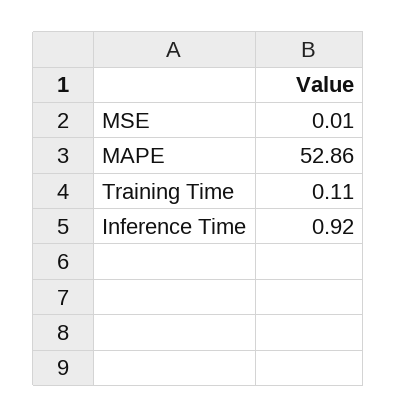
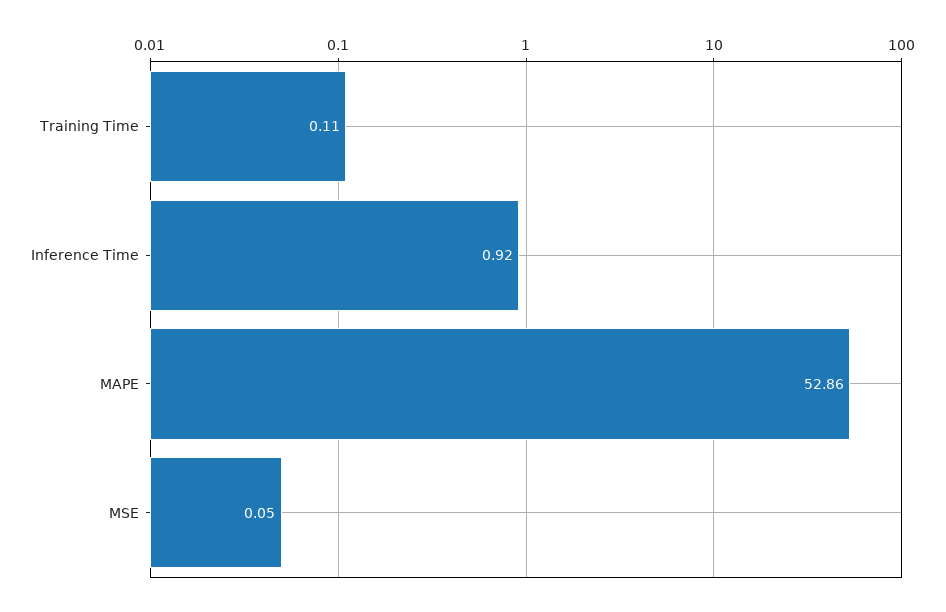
MSE: 0.01 -> 0.05

